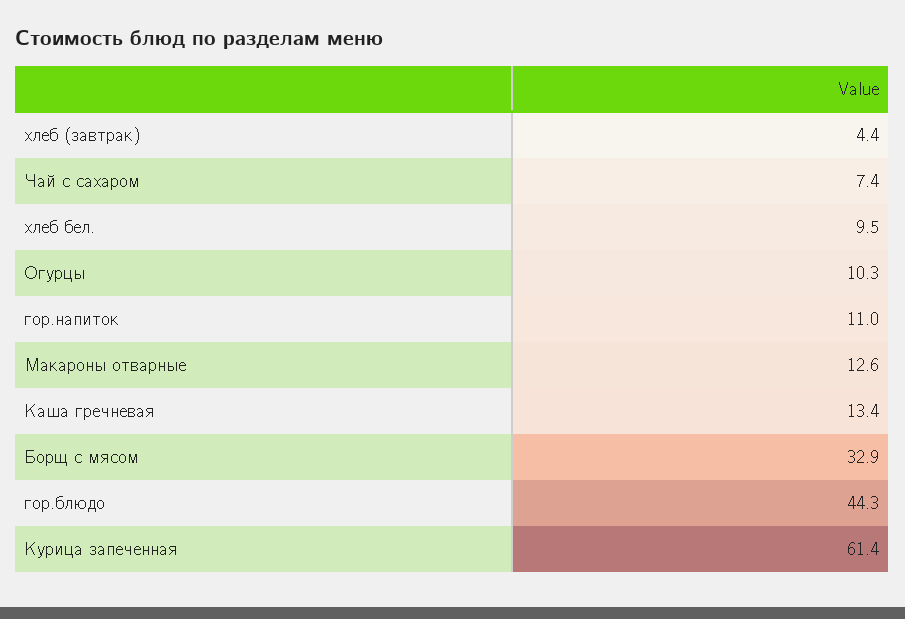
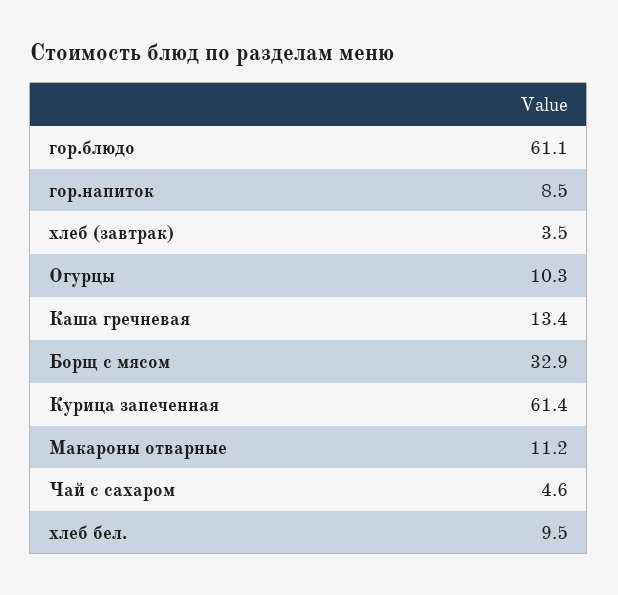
хлеб (завтрак): 4.4 -> 3.5
Чай с сахаром: 7.4 -> 4.6
гор.напиток: 11 -> 8.5
Макароны отварные: 12.6 -> 11.2
гор.блюдо: 44.3 -> 61.1

